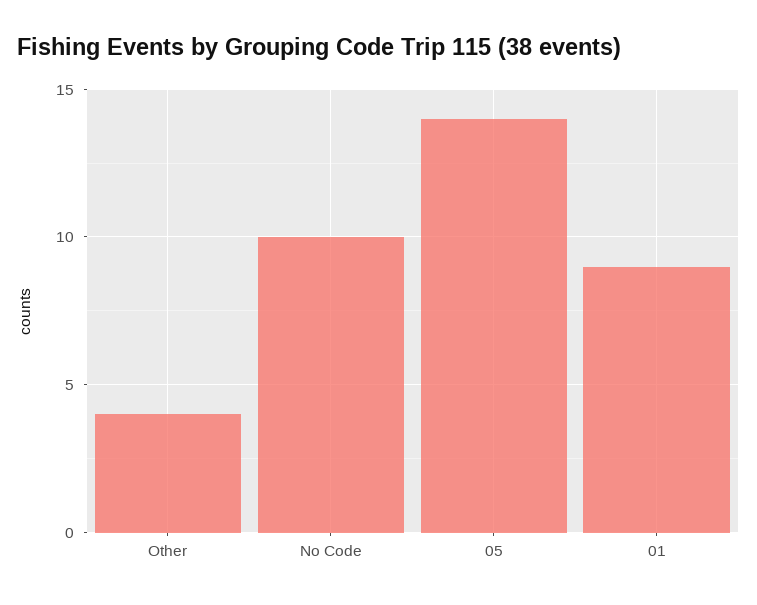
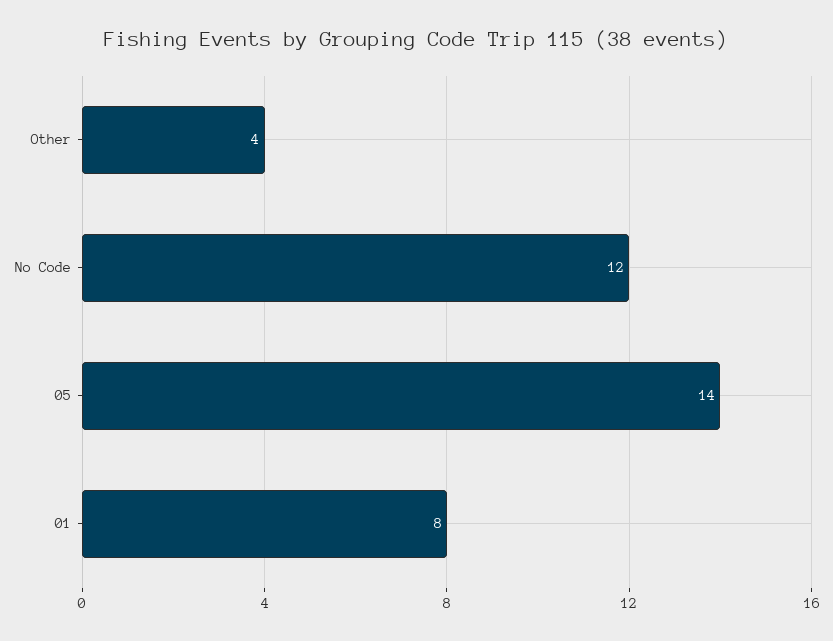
No Code: 10 -> 12
01: 9 -> 8

